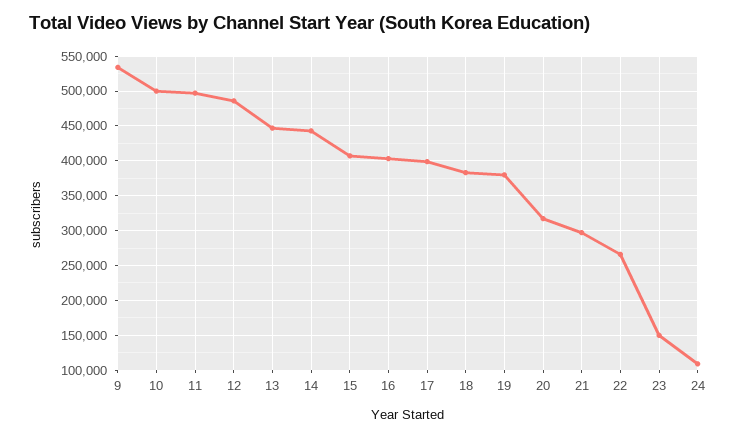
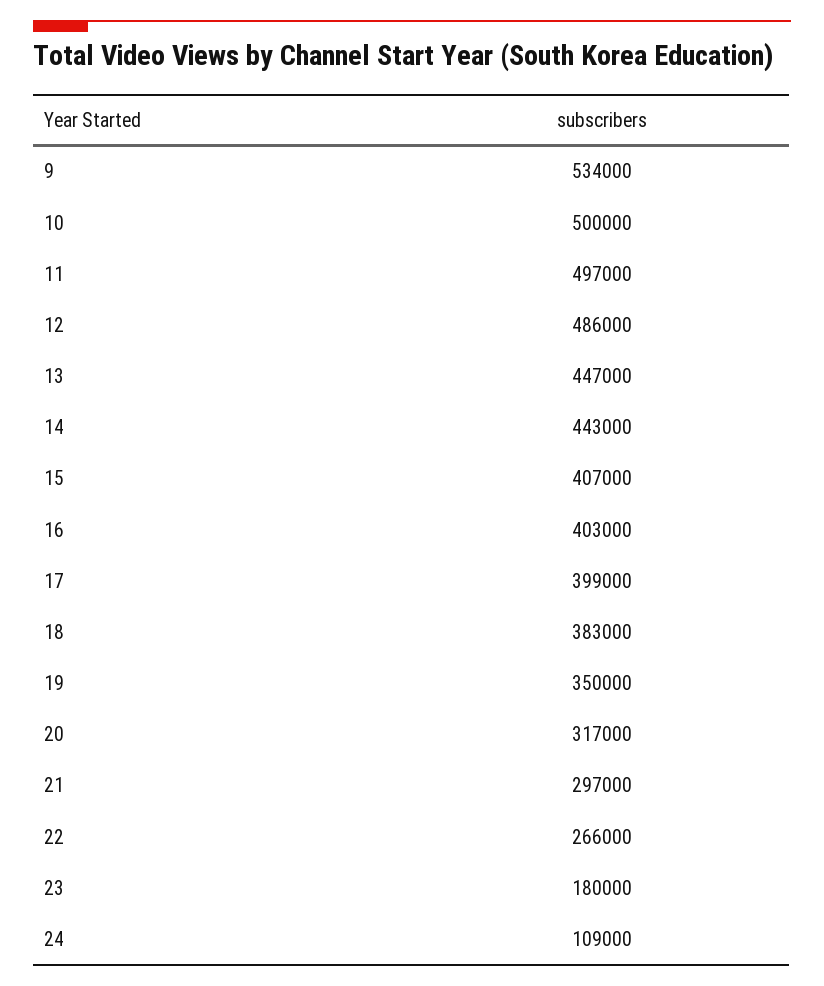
19: 380000 -> 350000
23: 150000 -> 180000

